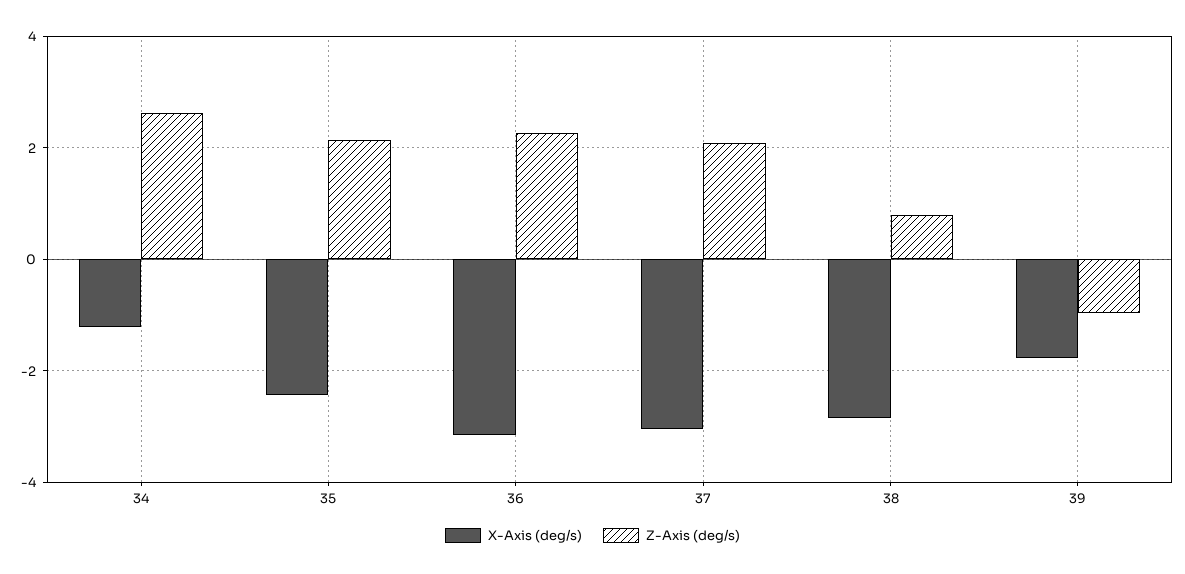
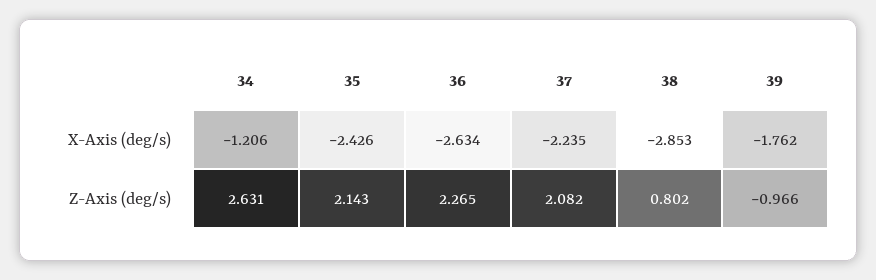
X-Axis (deg/s), 36: -3.2 -> -2.634
X-Axis (deg/s), 37: -3 -> -2.235

